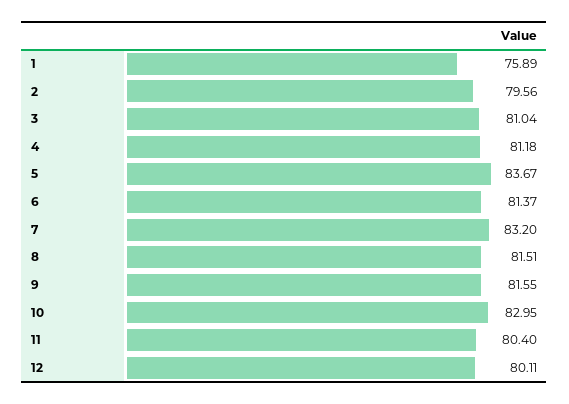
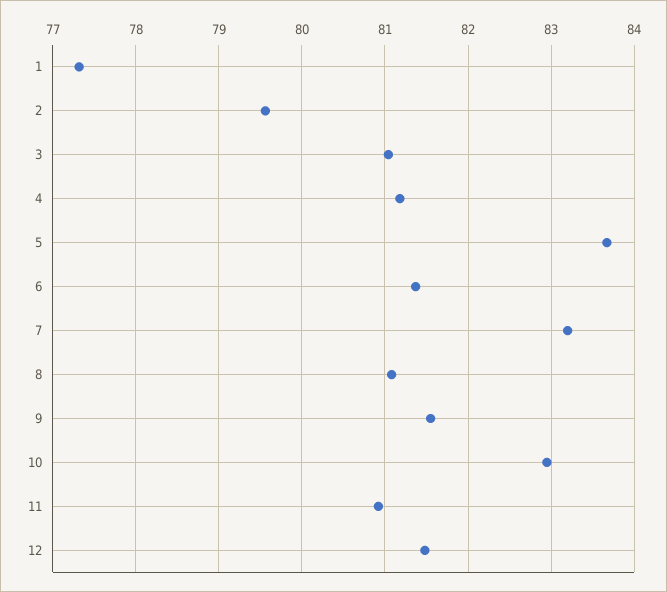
1: 75.89 -> 77.3
8: 81.51 -> 81.1
11: 80.4 -> 80.9
12: 80.11 -> 81.5

